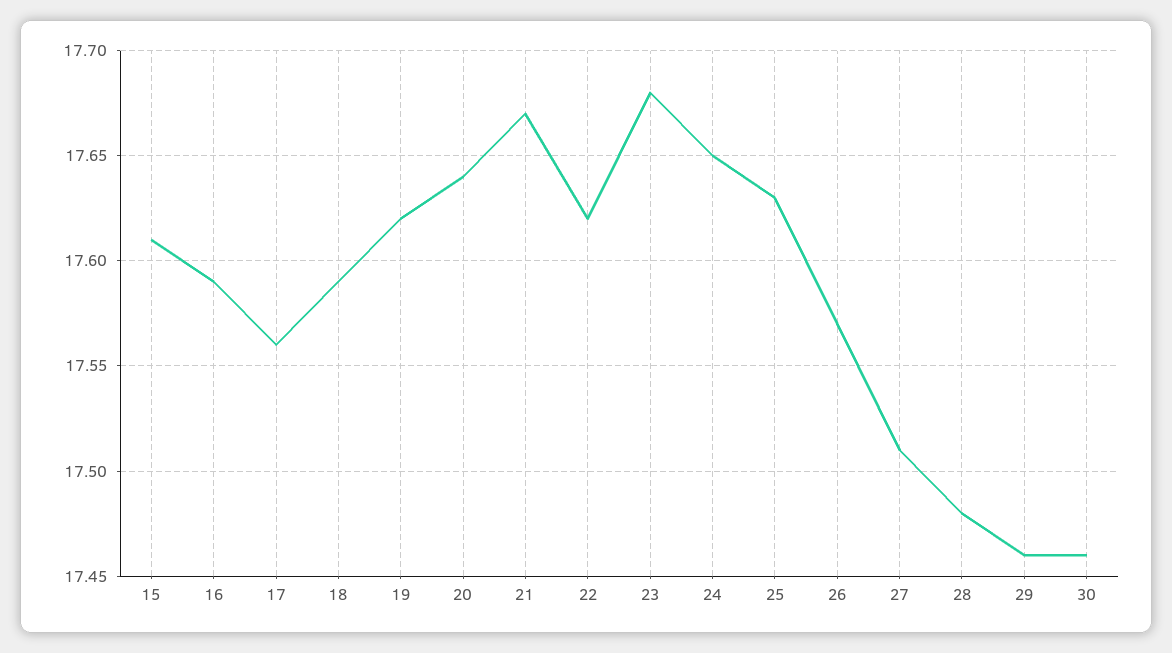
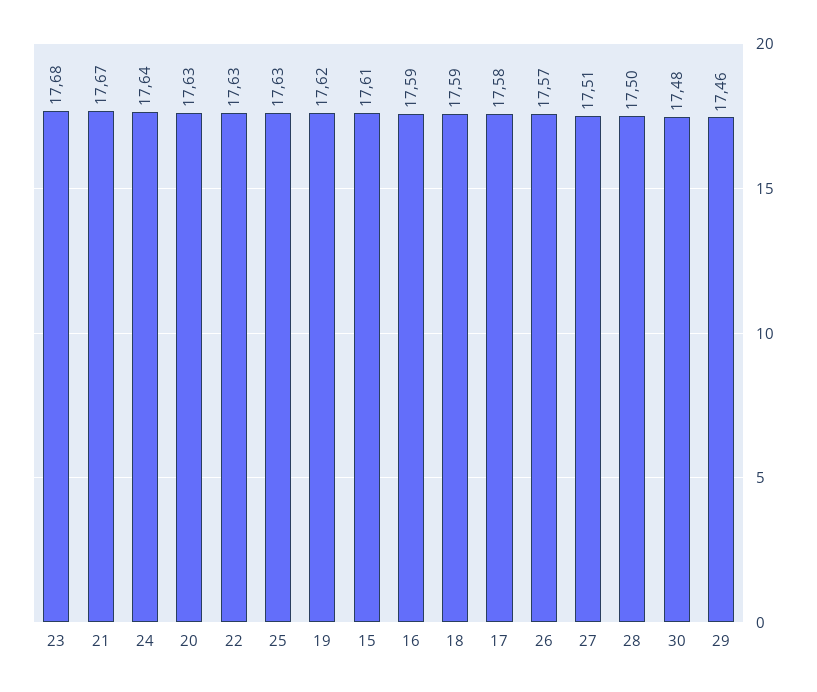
17: 17.56 -> 17.58
20: 17.64 -> 17.63
22: 17.62 -> 17.63
24: 17.65 -> 17.64
28: 17.48 -> 17.5
30: 17.46 -> 17.48

